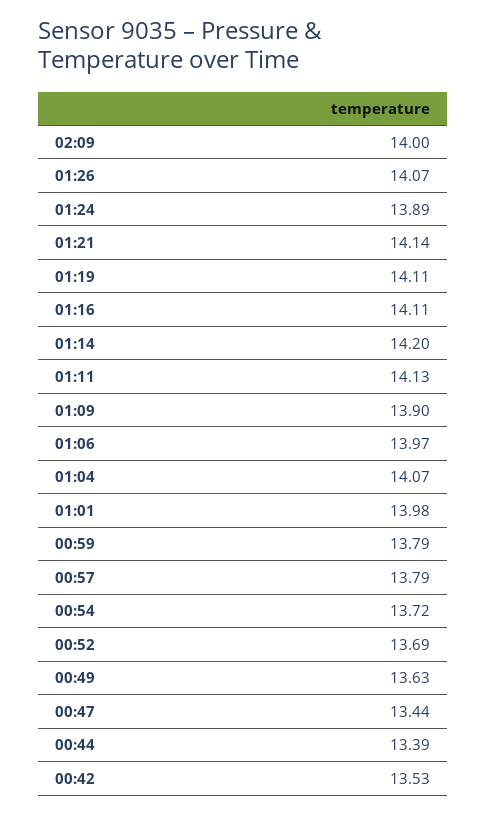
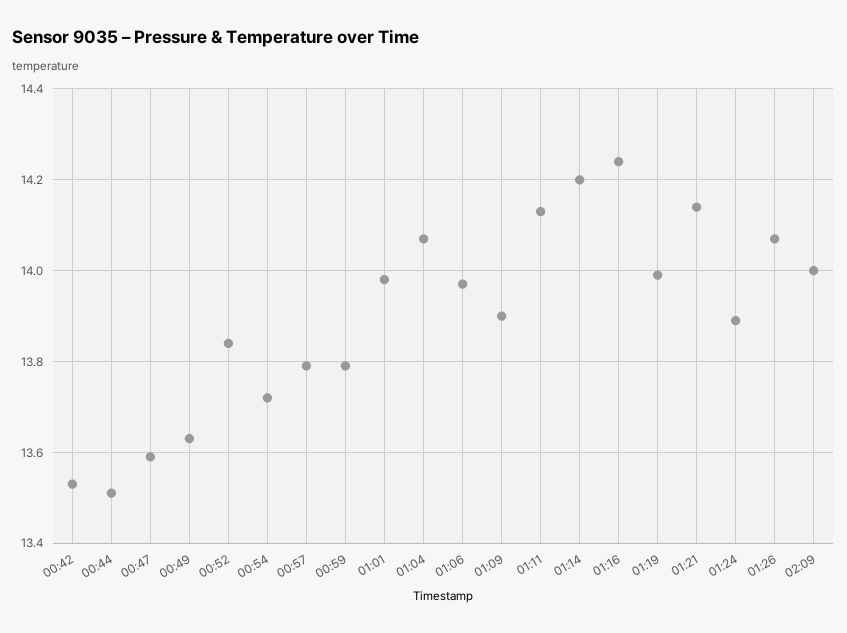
01:19: 14.11 -> 14
01:16: 14.11 -> 14.25
00:52: 13.69 -> 13.85
00:47: 13.44 -> 13.6
00:44: 13.39 -> 13.5

